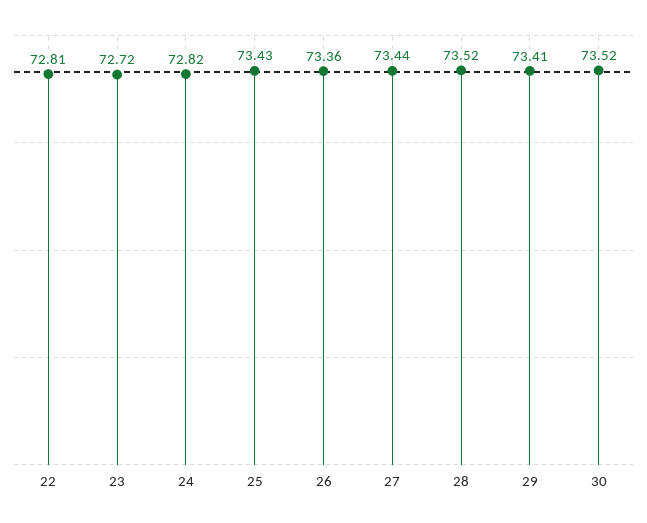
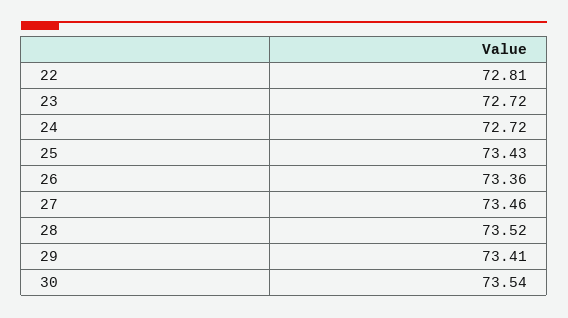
24: 72.82 -> 72.72
27: 73.44 -> 73.46
30: 73.52 -> 73.54

